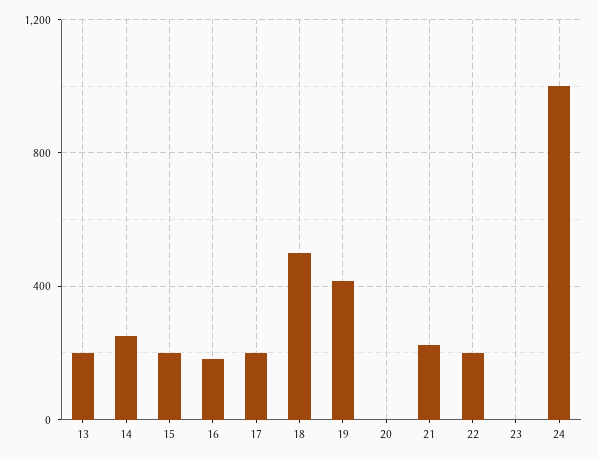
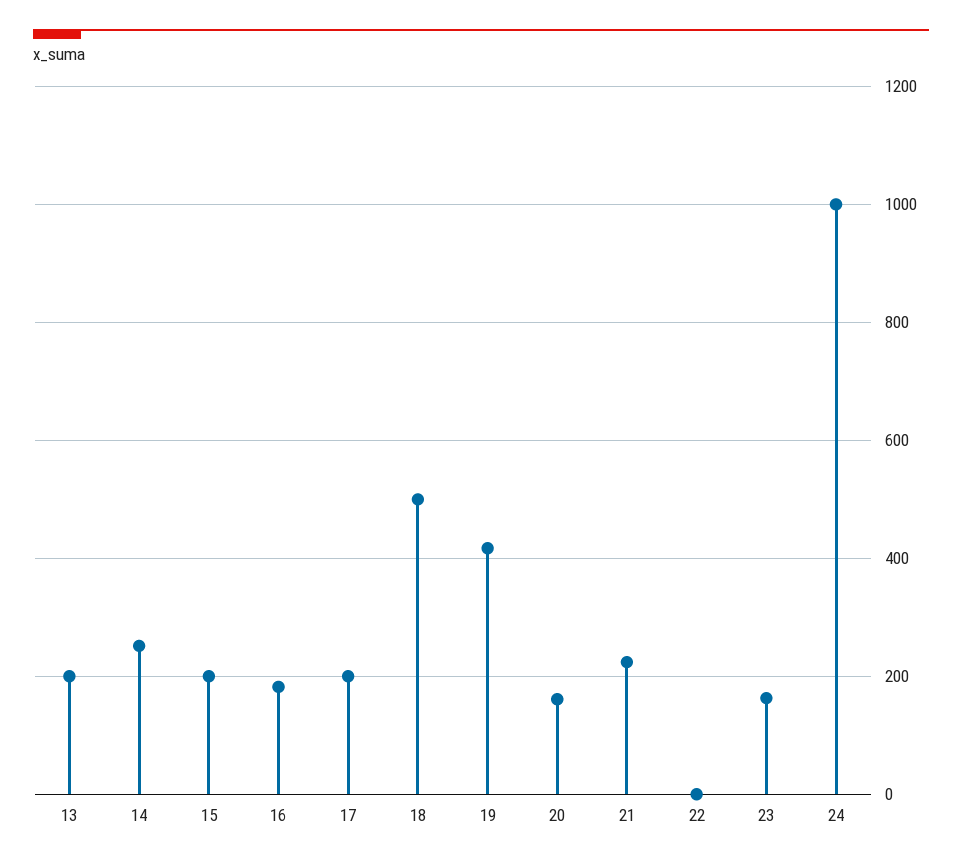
20: 0 -> 160
22: 200 -> 0
23: 0 -> 160

